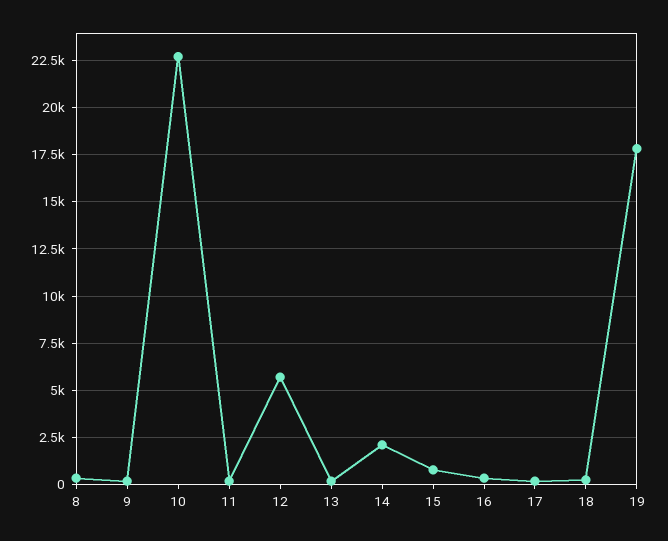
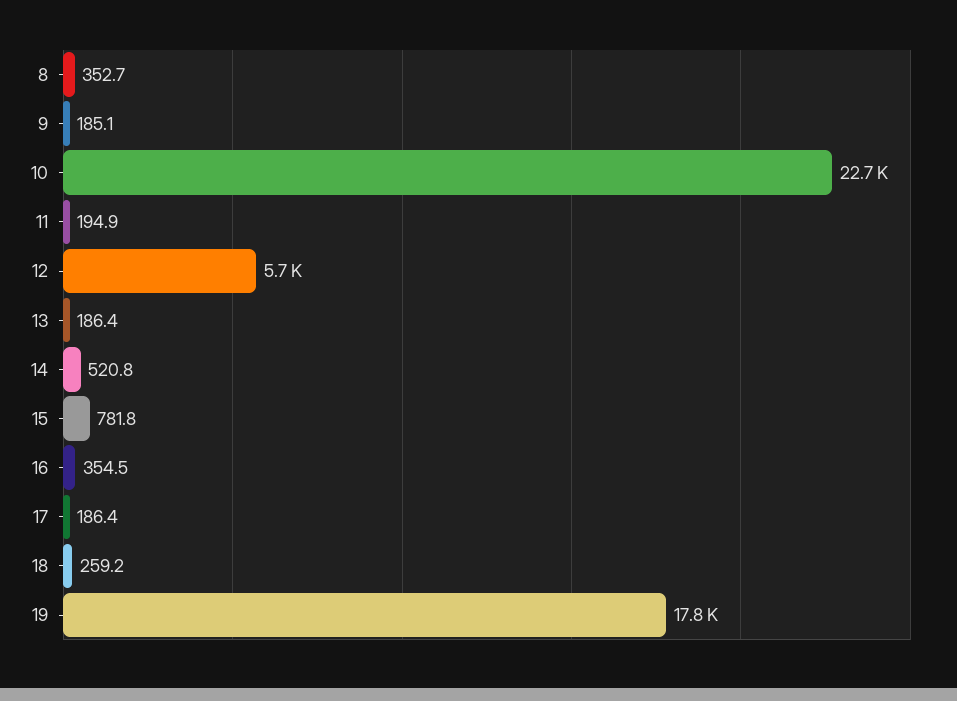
14: 2000 -> 520.8

